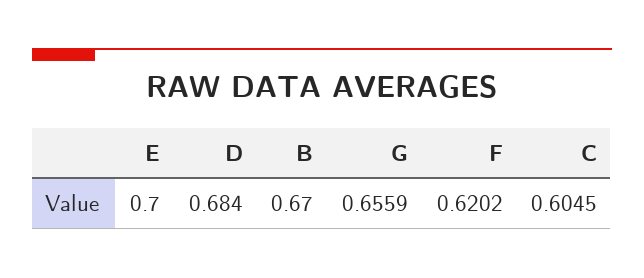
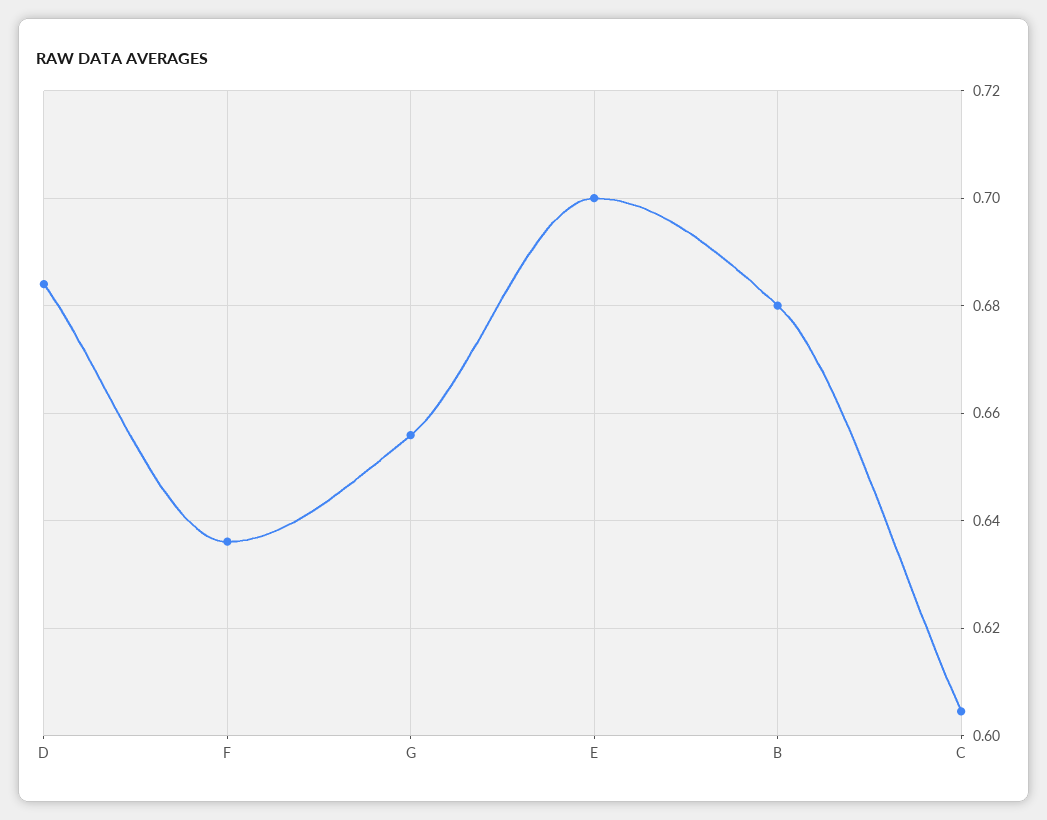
B: 0.67 -> 0.68
F: 0.6202 -> 0.636

